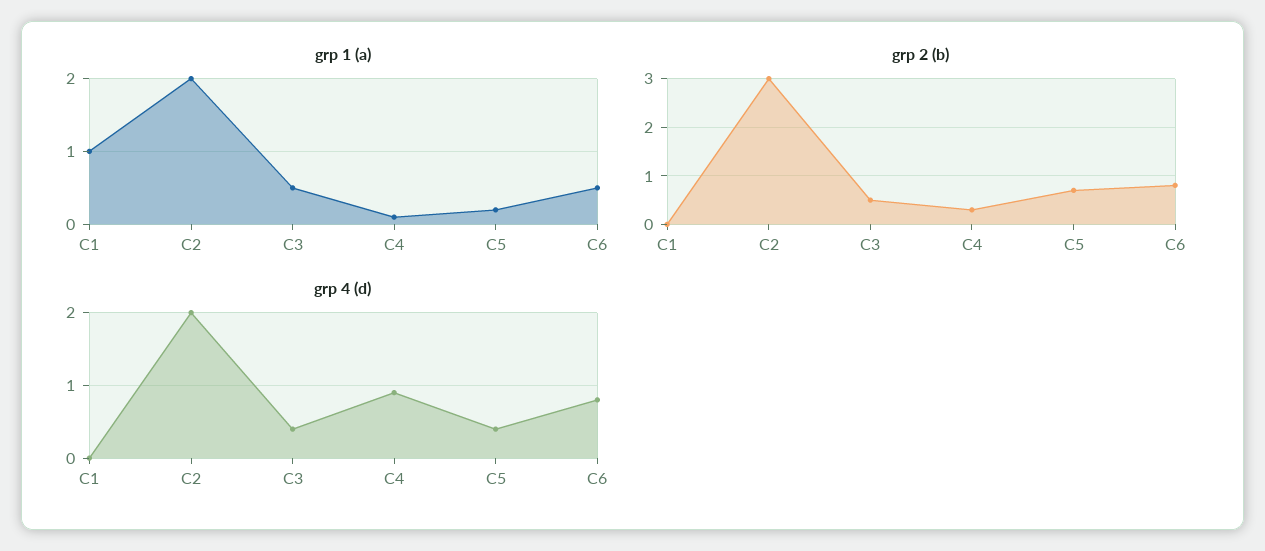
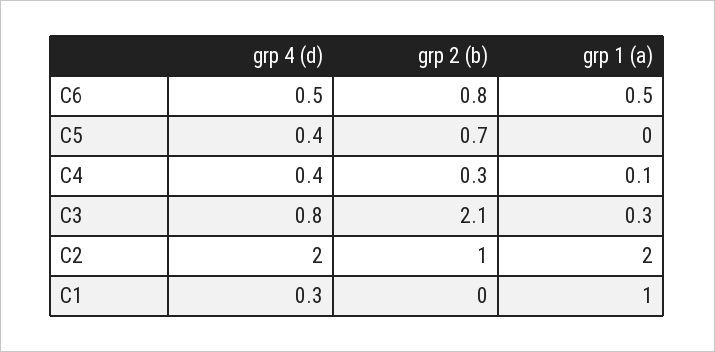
grp 1 (a), C3: 0.5 -> 0.3
grp 1 (a), C5: 0.2 -> 0
grp 2 (b), C2: 3 -> 1
grp 2 (b), C3: 0.5 -> 2.1
grp 4 (d), C1: 0 -> 0.3
grp 4 (d), C3: 0.4 -> 0.8
grp 4 (d), C4: 0.9 -> 0.4
grp 4 (d), C6: 0.8 -> 0.5

